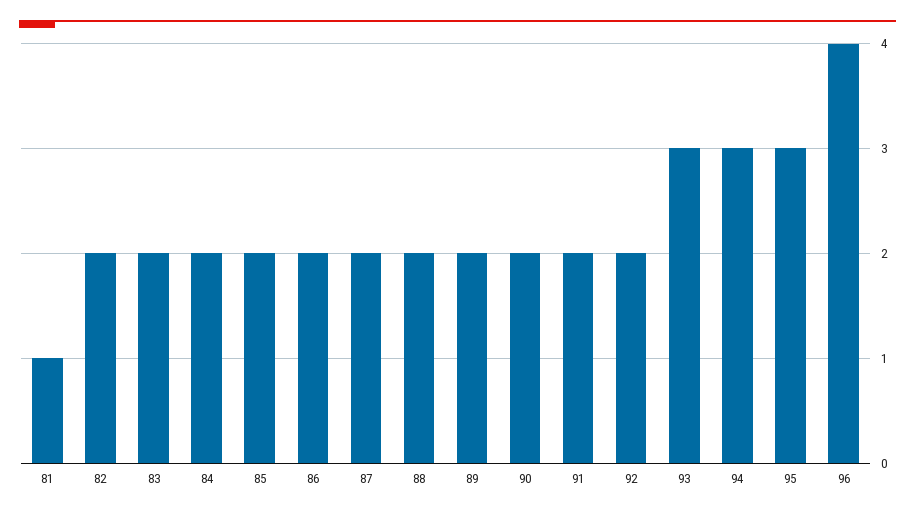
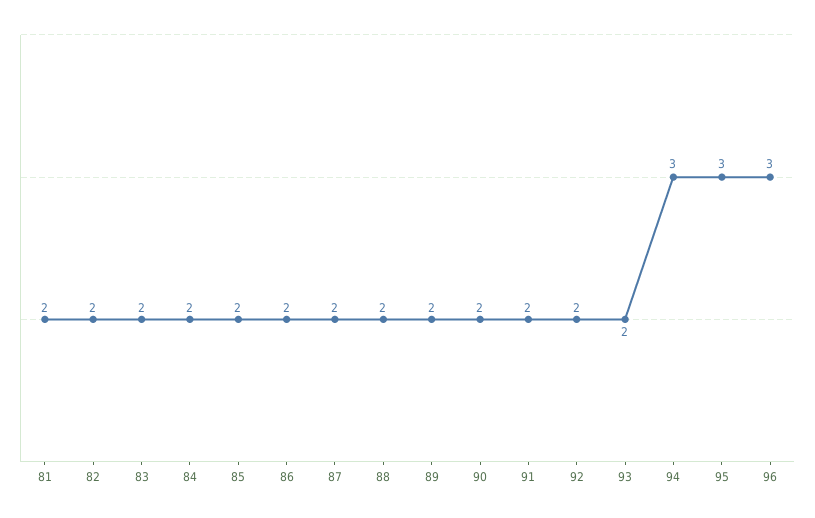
81: 1 -> 2
93: 3 -> 2
96: 4 -> 3

